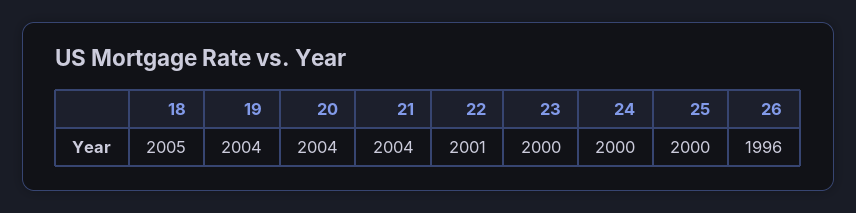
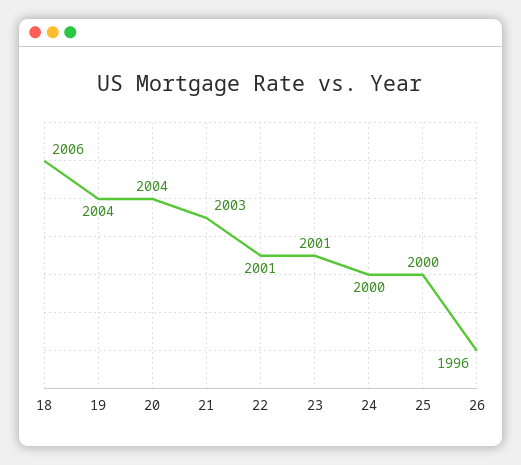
18: 2005 -> 2006
21: 2004 -> 2003
23: 2000 -> 2001

